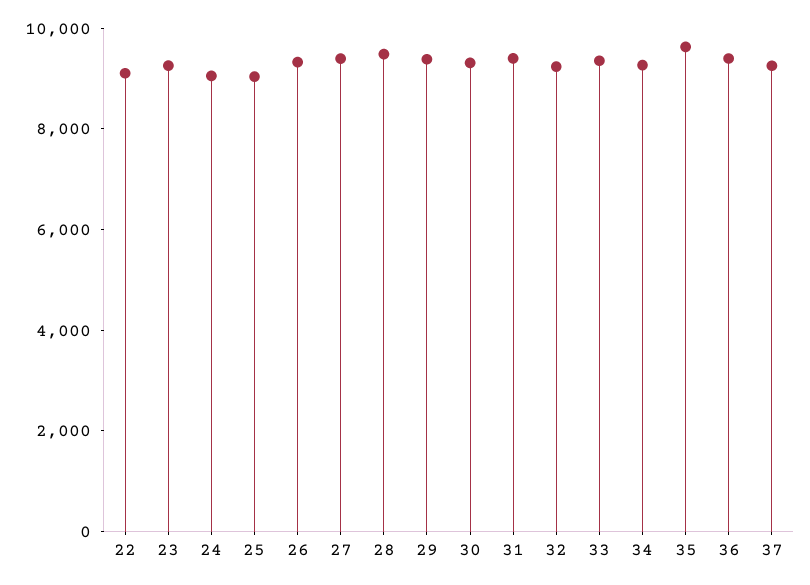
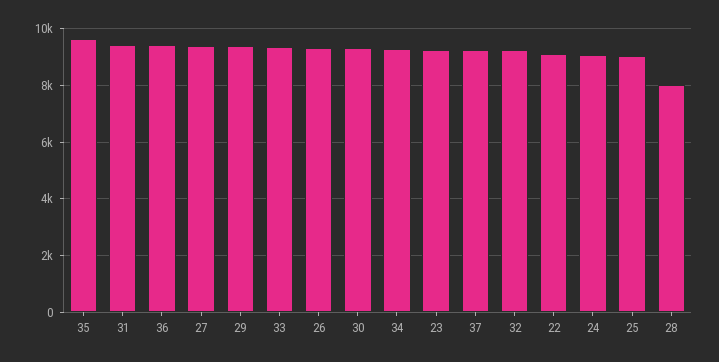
28: 9500 -> 8000

